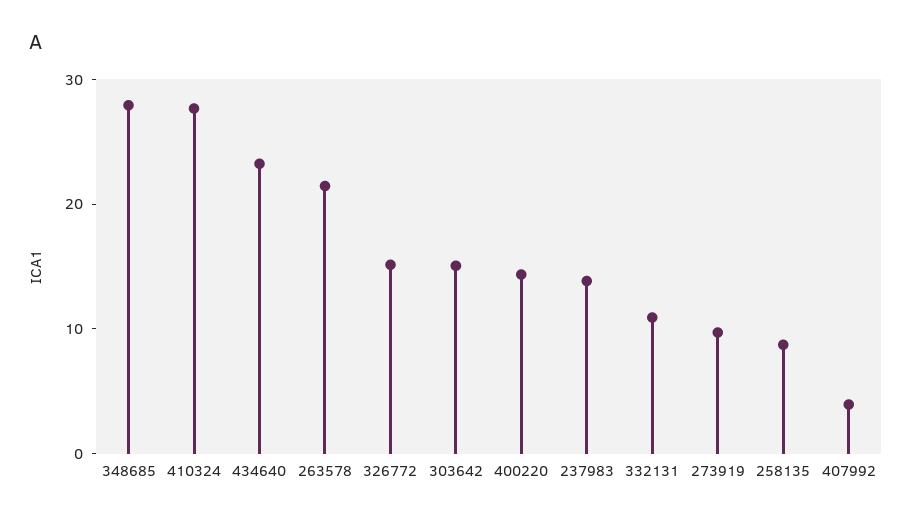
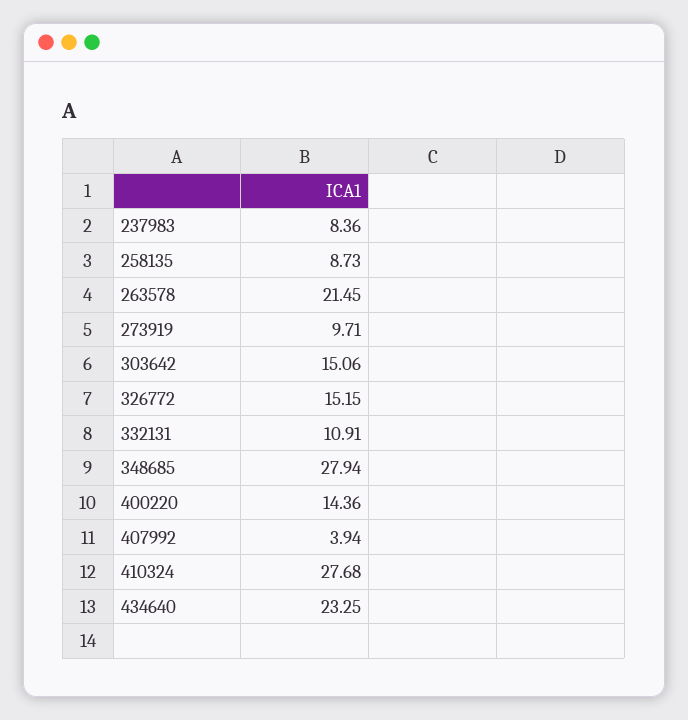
237983: 14 -> 8.36

